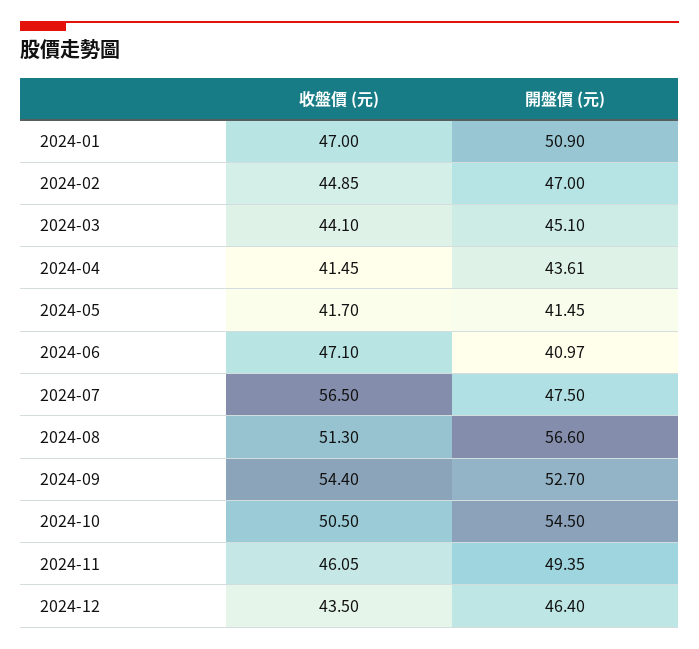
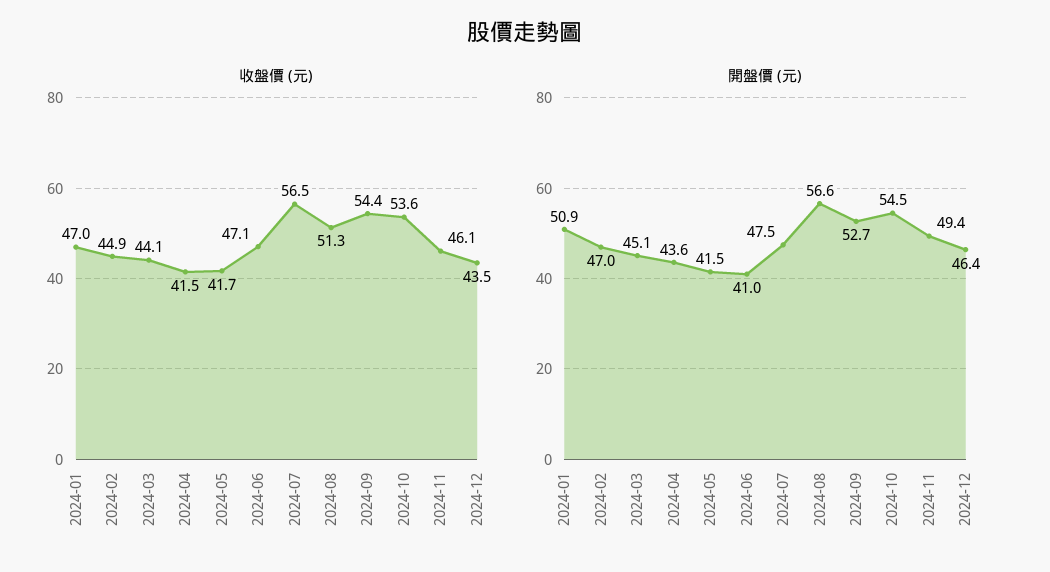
收盤價 (元), 2024-10: 50.5 -> 53.6

